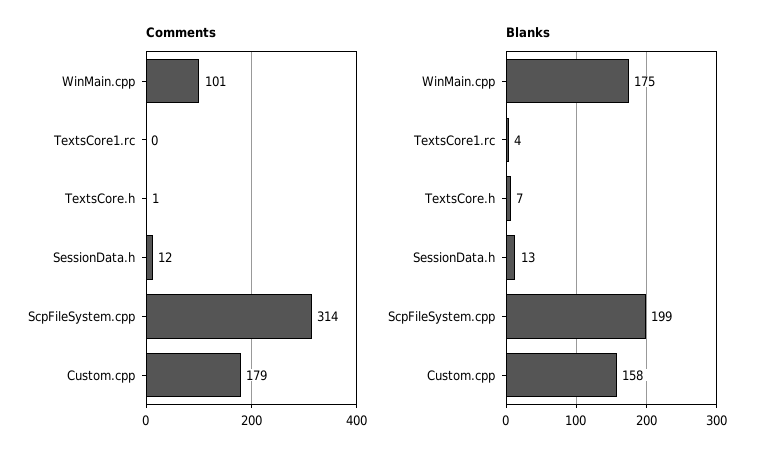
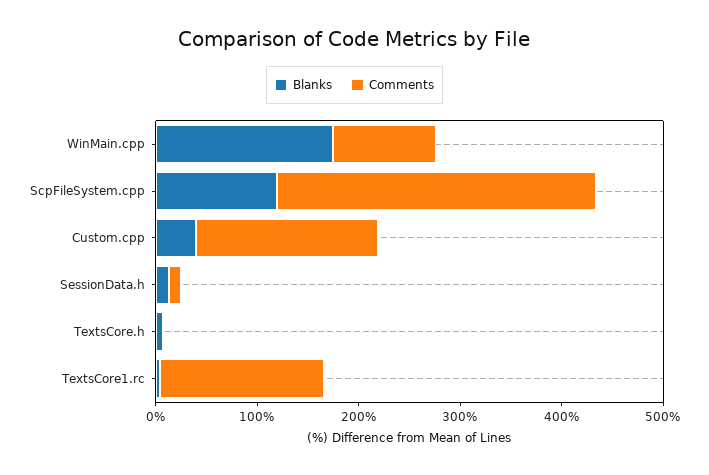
Comments, TextsCore1.rc: 0 -> 160
Blanks, ScpFileSystem.cpp: 199 -> 120
Blanks, Custom.cpp: 158 -> 40

